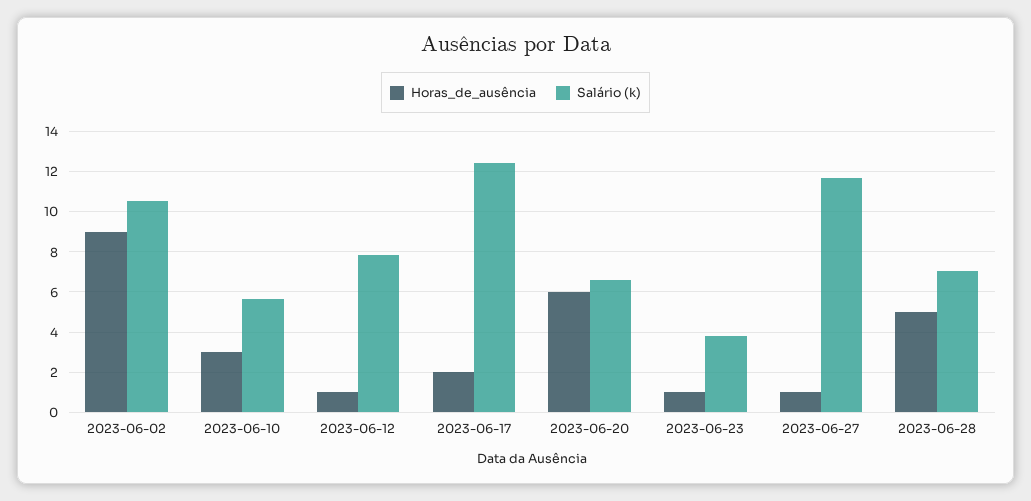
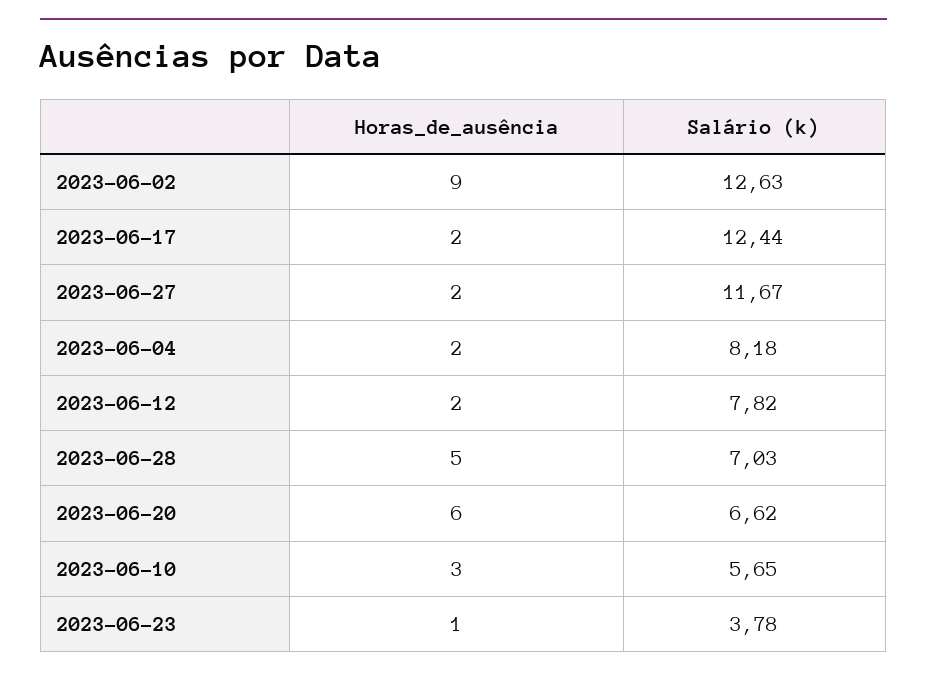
Salário (k), 2023-06-02: 10.5 -> 12.63
Horas_de_ausência, 2023-06-12: 1 -> 2
Horas_de_ausência, 2023-06-27: 1 -> 2
Horas_de_ausência, 2023-06-04: none -> 2
Salário (k), 2023-06-04: none -> 8.18

